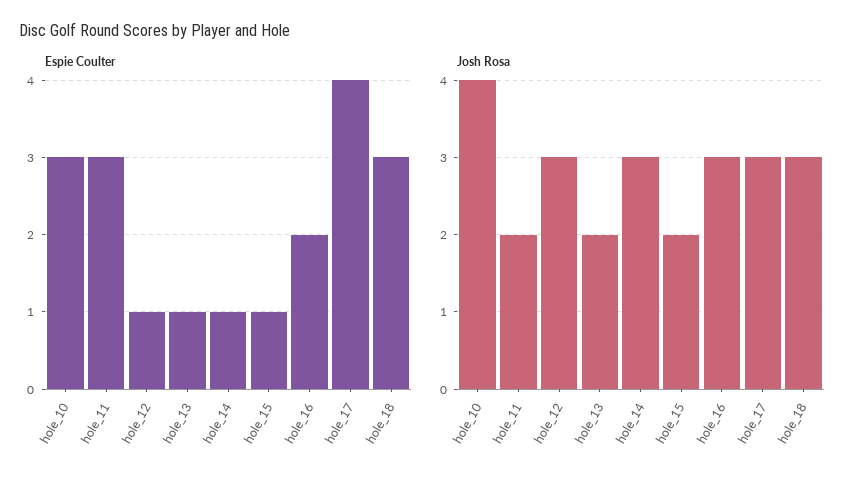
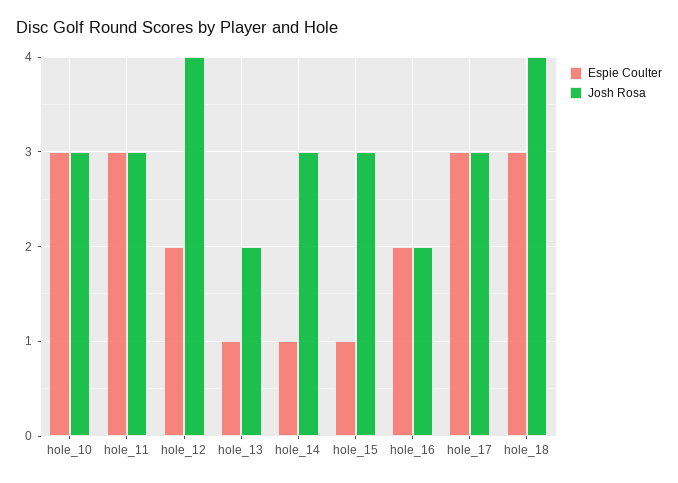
Espie Coulter, hole_12: 1 -> 2
Espie Coulter, hole_17: 4 -> 3
Josh Rosa, hole_10: 4 -> 3
Josh Rosa, hole_11: 2 -> 3
Josh Rosa, hole_12: 3 -> 4
Josh Rosa, hole_15: 2 -> 3
Josh Rosa, hole_16: 3 -> 2
Josh Rosa, hole_18: 3 -> 4

